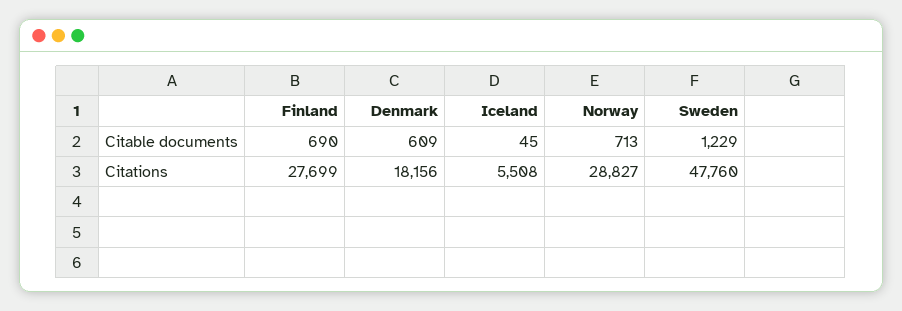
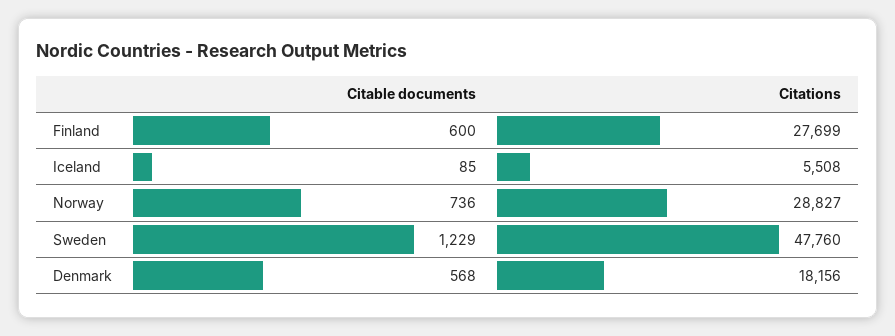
Finland, Citable documents: 690 -> 600
Denmark, Citable documents: 609 -> 568
Iceland, Citable documents: 45 -> 85
Norway, Citable documents: 713 -> 736

